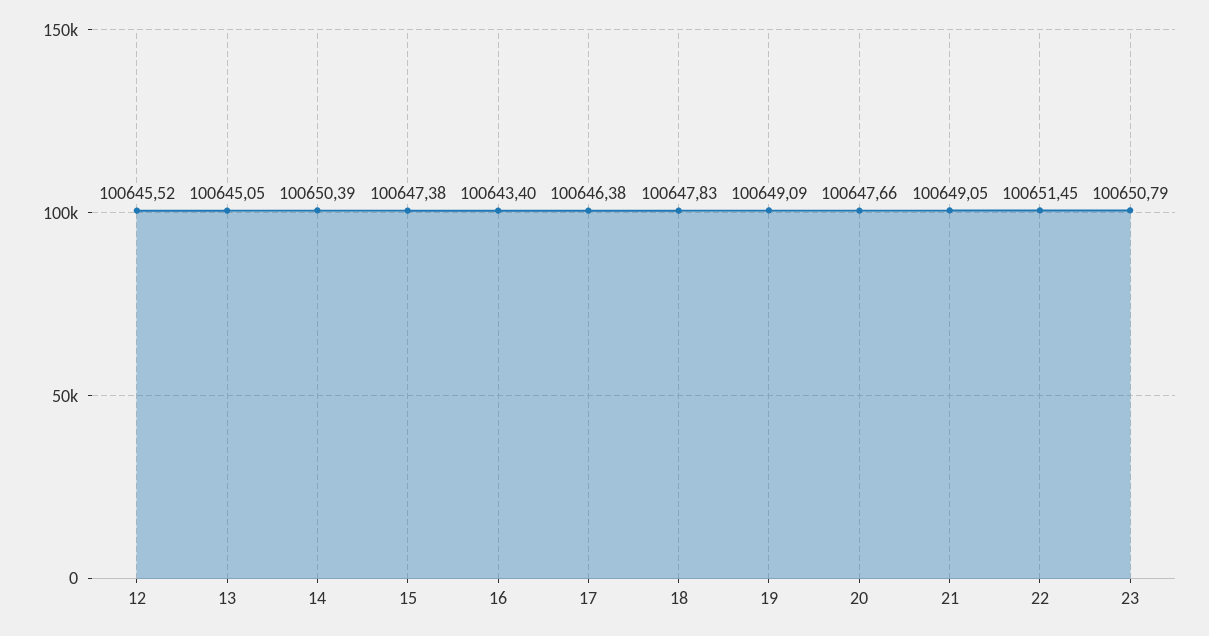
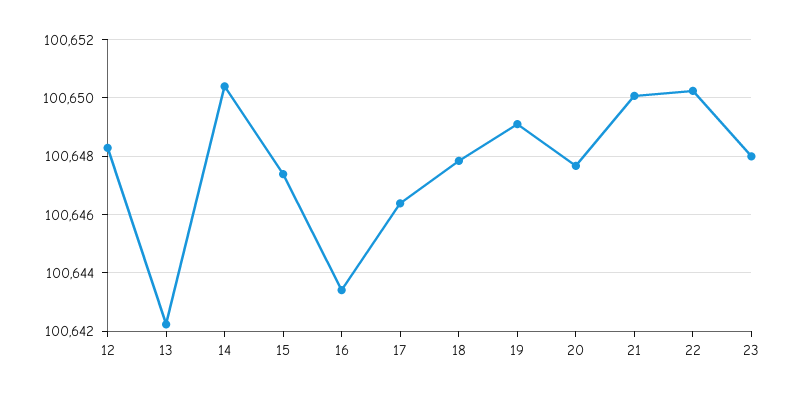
12: 100645.52 -> 100648.25
13: 100645.05 -> 100642.25
21: 100649.05 -> 100650
22: 100651.45 -> 100650.25
23: 100650.79 -> 100648

